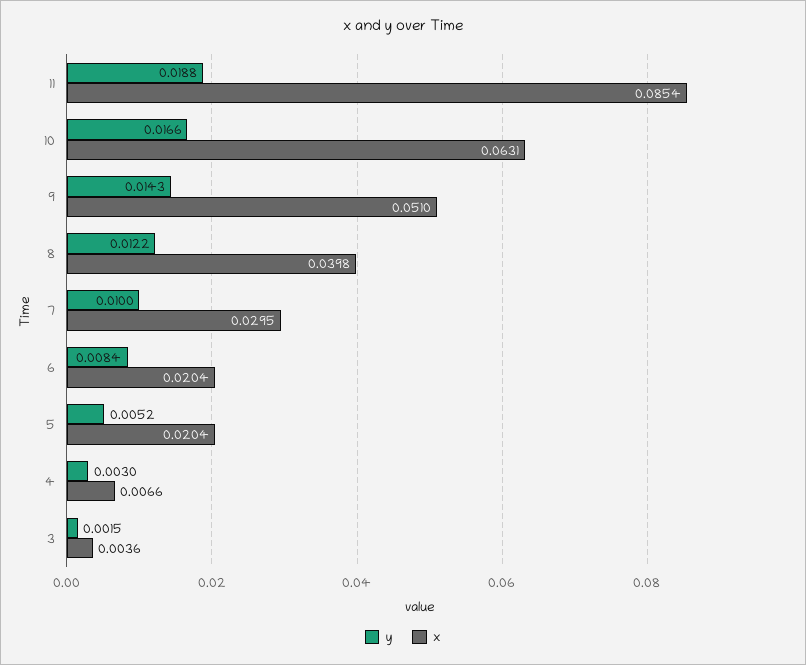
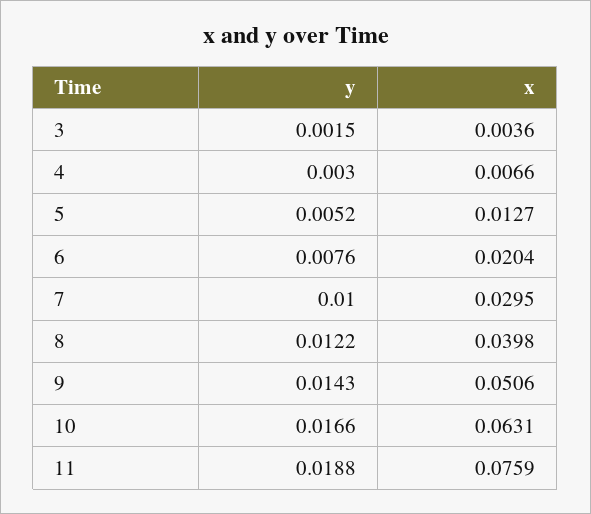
x, 11: 0.0854 -> 0.0759
x, 9: 0.051 -> 0.0506
y, 6: 0.0084 -> 0.0076
x, 5: 0.0204 -> 0.0127

